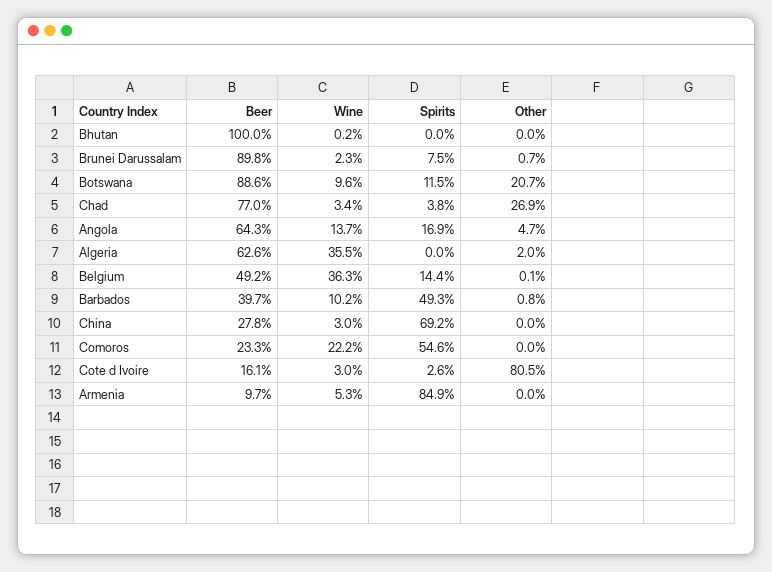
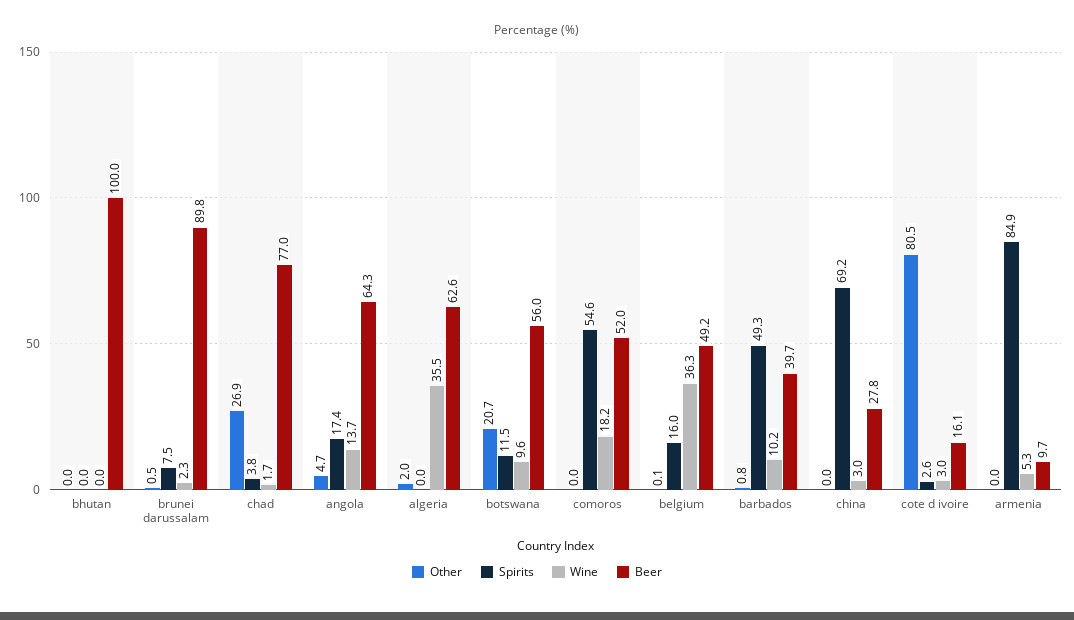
Wine, Bhutan: 0.2 -> 0
Other, Brunei Darussalam: 0.7 -> 0.5
Beer, Botswana: 88.6 -> 56
Wine, Chad: 3.4 -> 1.7
Spirits, Angola: 16.9 -> 17.4
Spirits, Belgium: 14.4 -> 16
Beer, Comoros: 23.3 -> 52
Wine, Comoros: 22.2 -> 18.2

